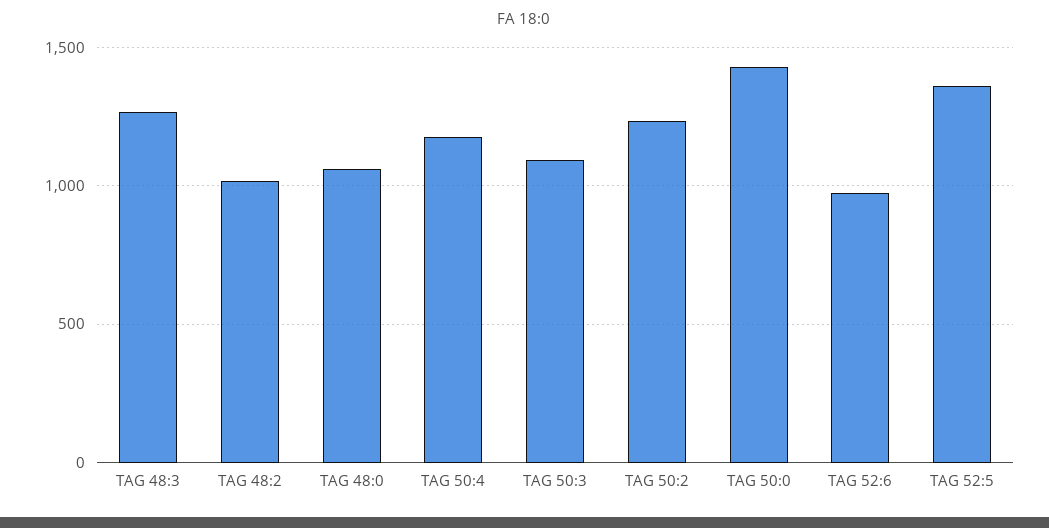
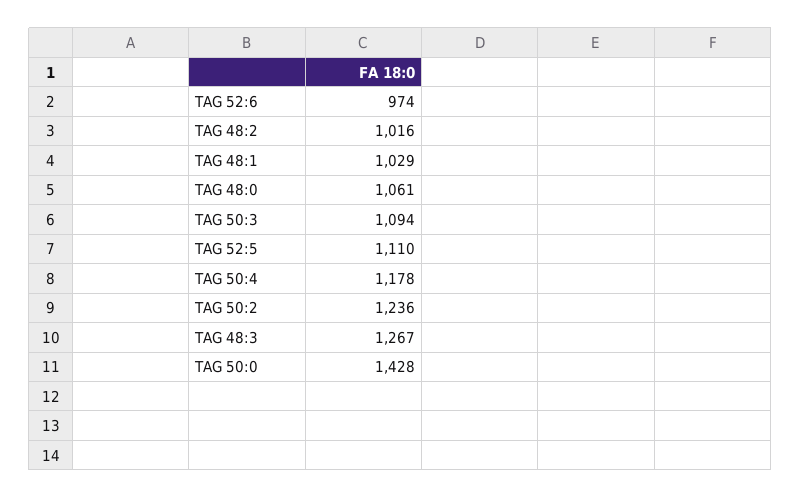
TAG 52:5: 1350 -> 1110
TAG 48:1: none -> 1029

